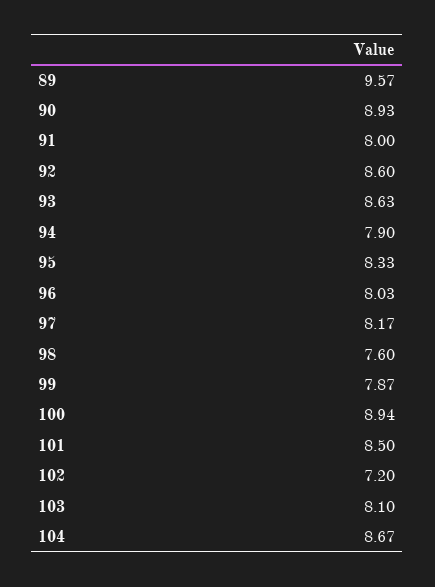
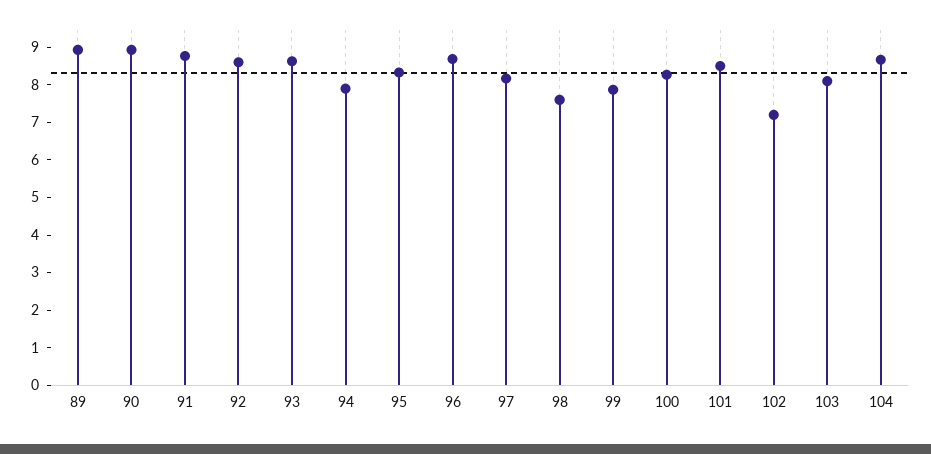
89: 9.57 -> 9
91: 8 -> 8.75
96: 8.03 -> 8.75
100: 8.94 -> 8.25

